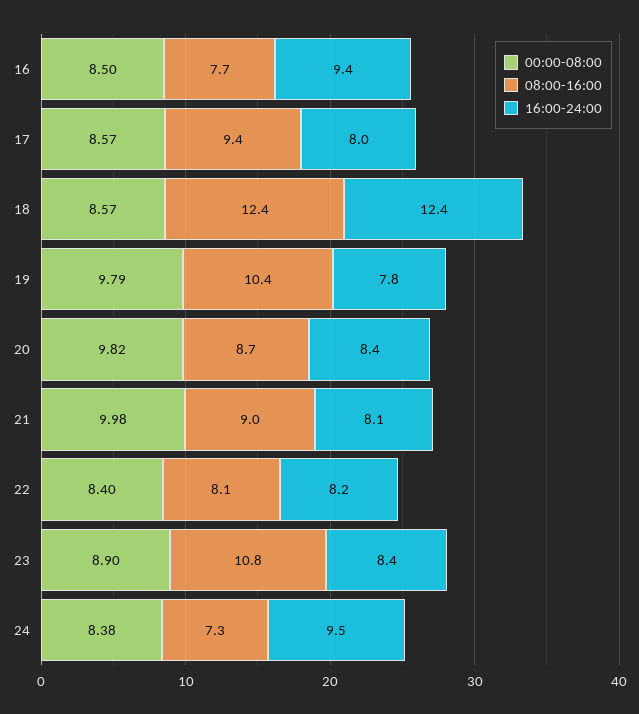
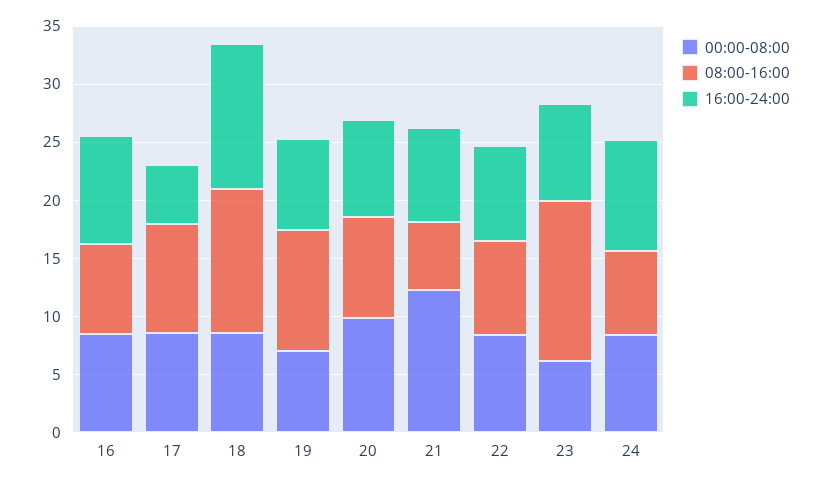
16:00-24:00, 17: 8 -> 5
00:00-08:00, 19: 9.79 -> 7
00:00-08:00, 21: 9.98 -> 12
08:00-16:00, 21: 9 -> 6
00:00-08:00, 23: 8.9 -> 6
08:00-16:00, 23: 10.8 -> 14

